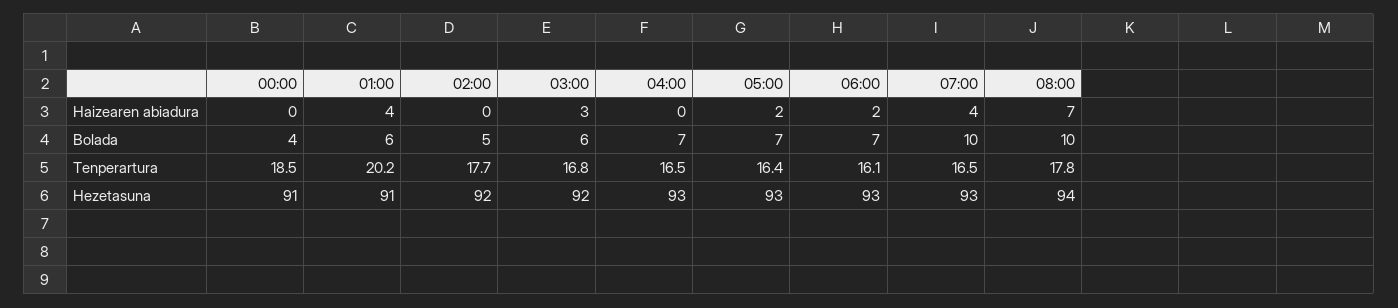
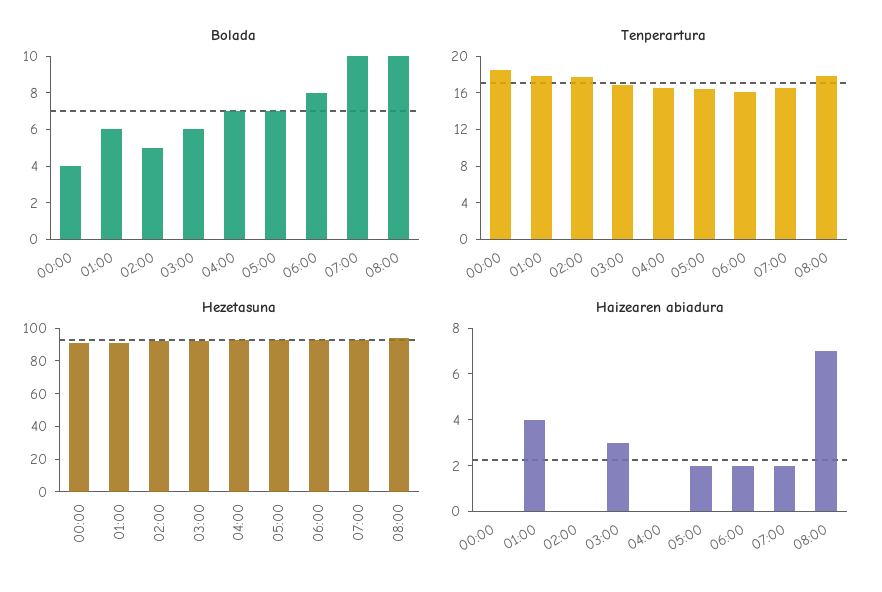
Haizearen abiadura, 07:00: 4 -> 2
Bolada, 06:00: 7 -> 8
Tenperartura, 01:00: 20.2 -> 18

